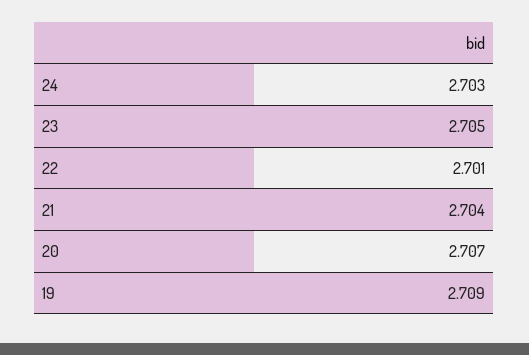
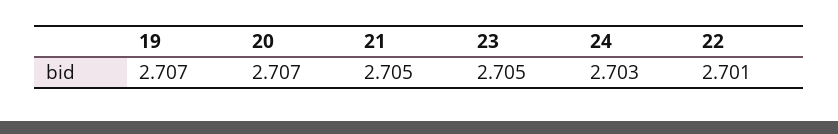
21: 2.704 -> 2.705
19: 2.709 -> 2.707

